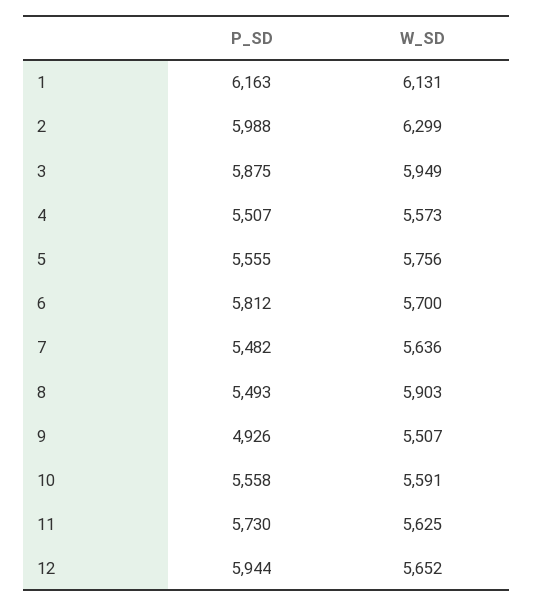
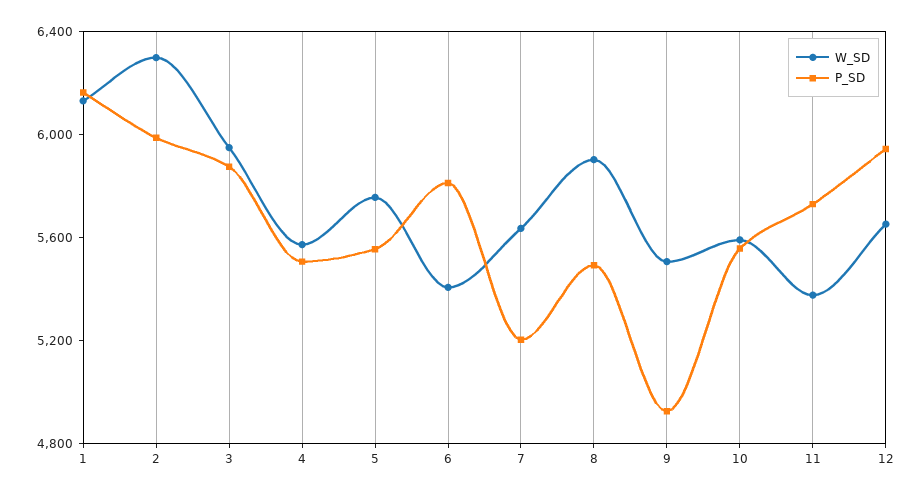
W_SD, 6: 5700 -> 5400
P_SD, 7: 5482 -> 5200
W_SD, 11: 5625 -> 5400

